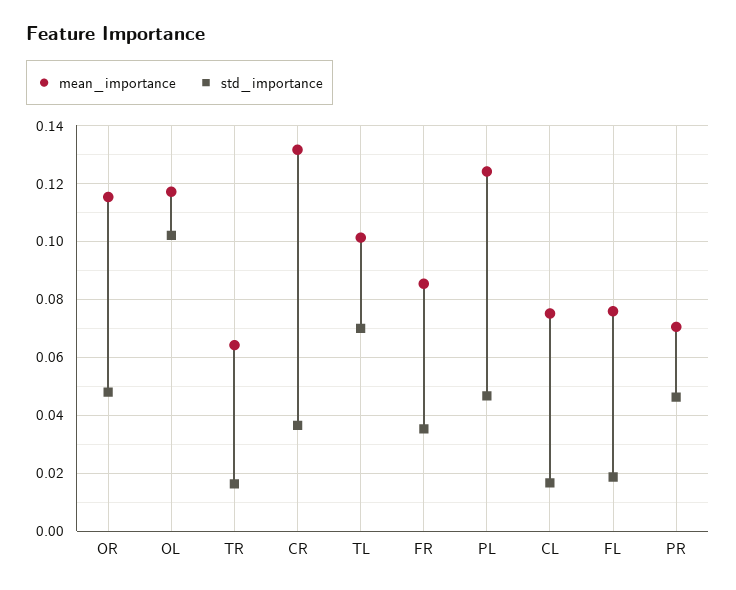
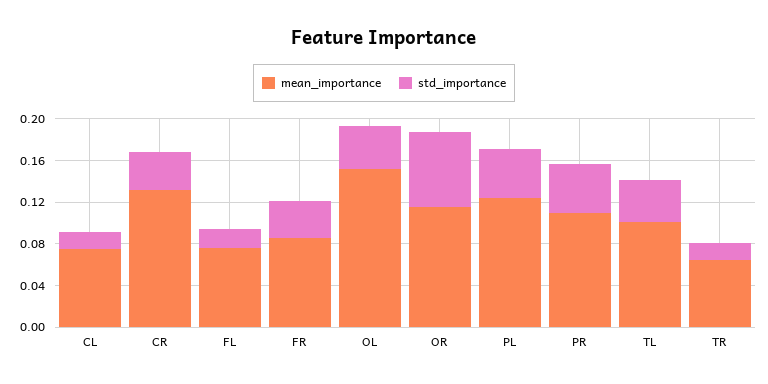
std_importance, OR: 0.0475 -> 0.07
mean_importance, OL: 0.1175 -> 0.15
std_importance, OL: 0.1025 -> 0.04
std_importance, TL: 0.07 -> 0.04
mean_importance, PR: 0.07 -> 0.11

